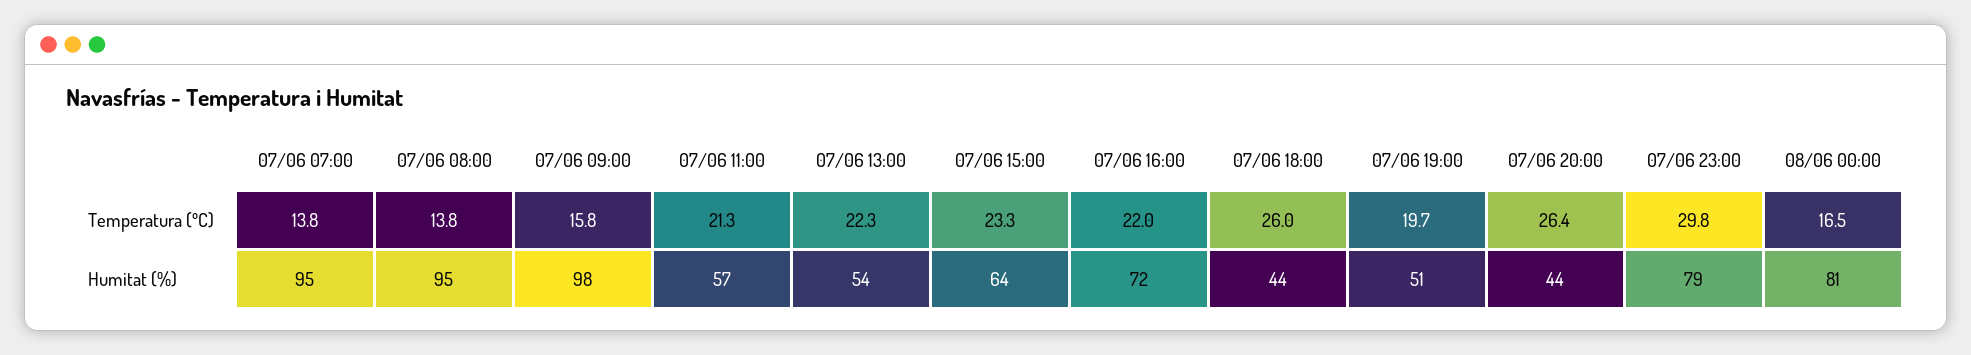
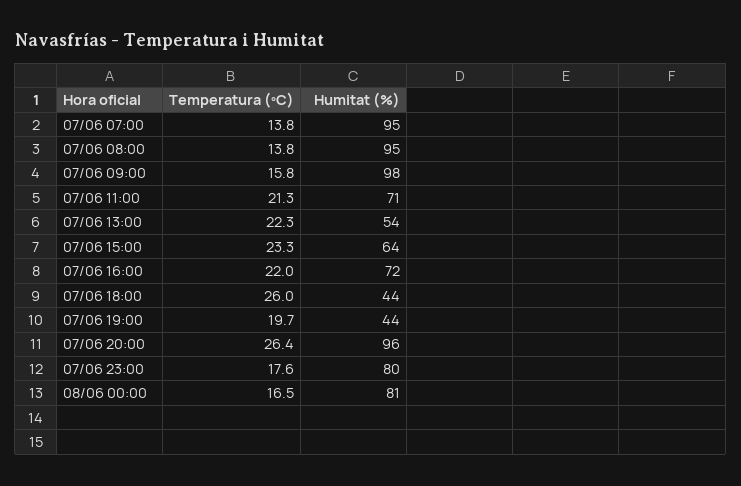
07/06 23:00, Temperatura (ºC): 29.8 -> 17.6
07/06 11:00, Humitat (%): 57 -> 71
07/06 19:00, Humitat (%): 51 -> 44
07/06 20:00, Humitat (%): 44 -> 96
07/06 23:00, Humitat (%): 79 -> 80

